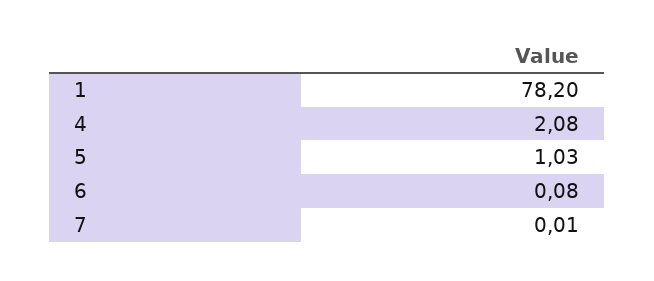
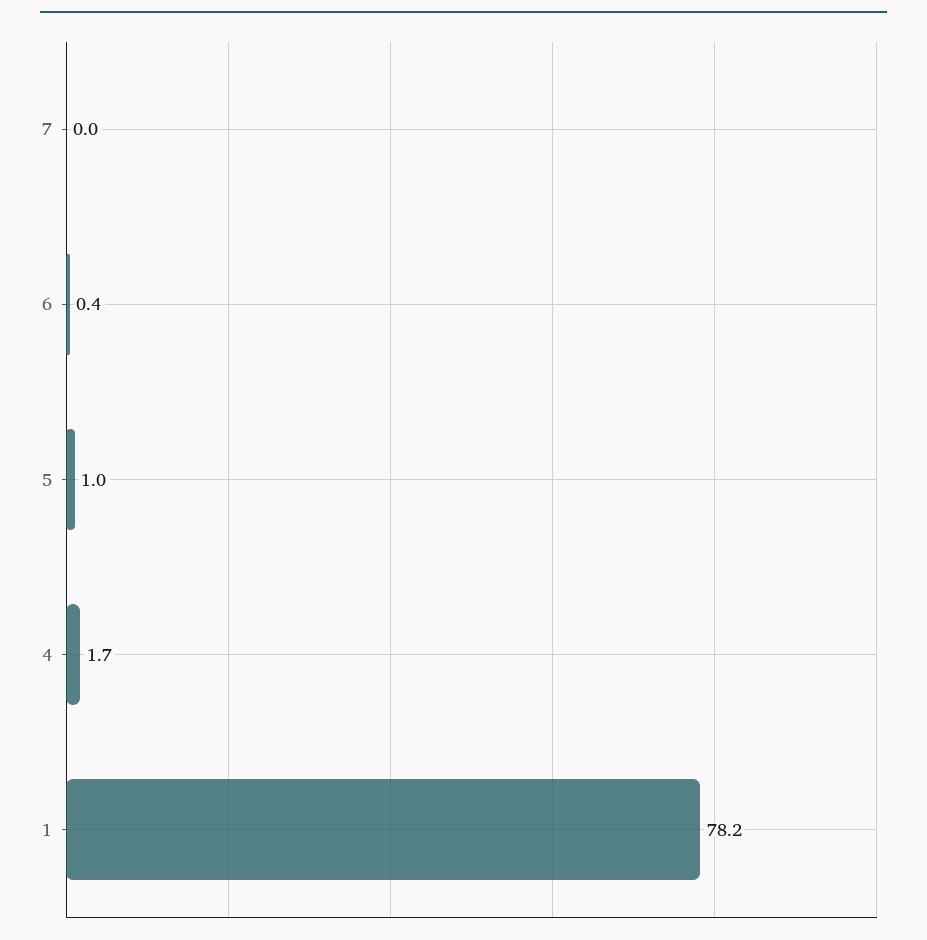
4: 2.08 -> 1.7
6: 0.08 -> 0.4

